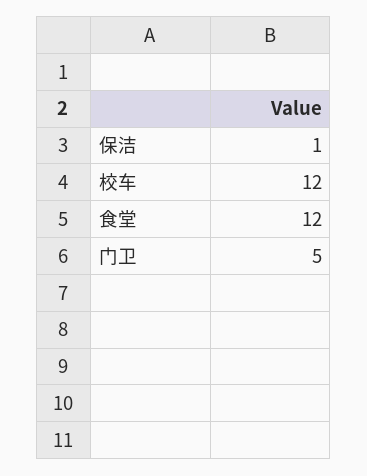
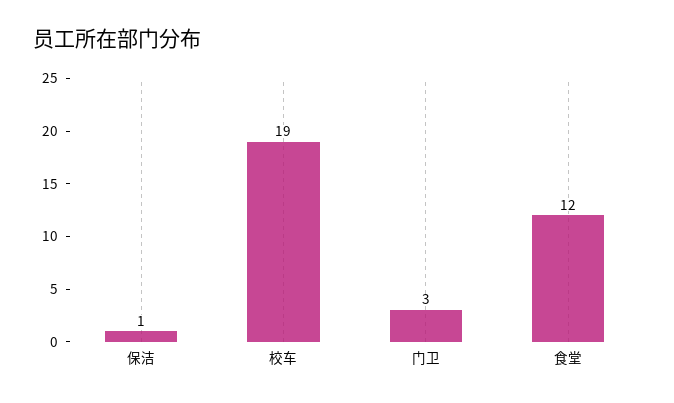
校车: 12 -> 19
门卫: 5 -> 3

